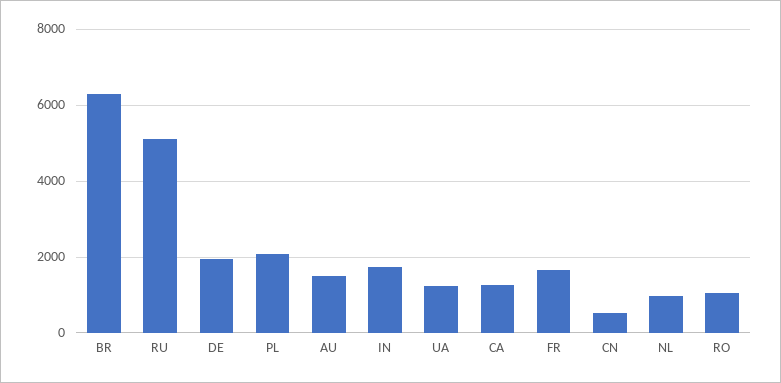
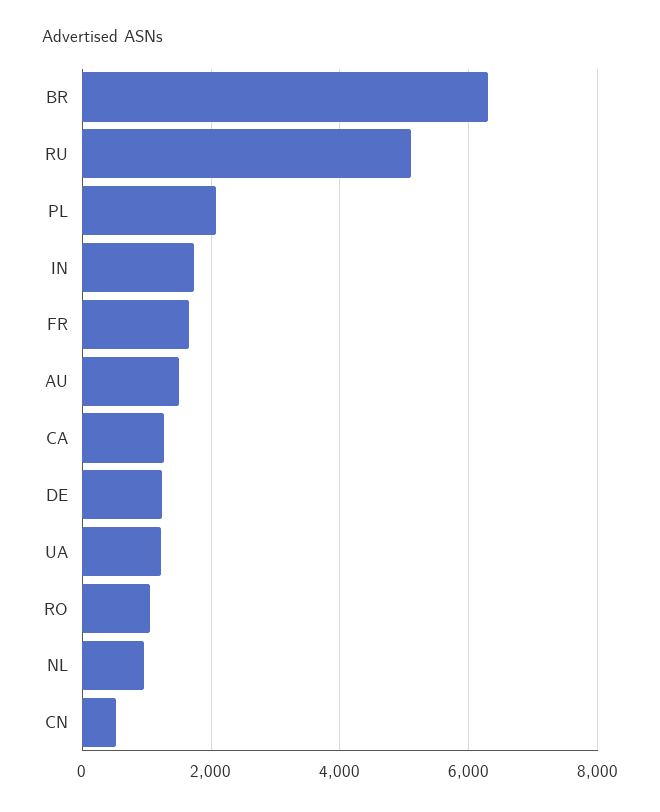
DE: 2000 -> 1200

